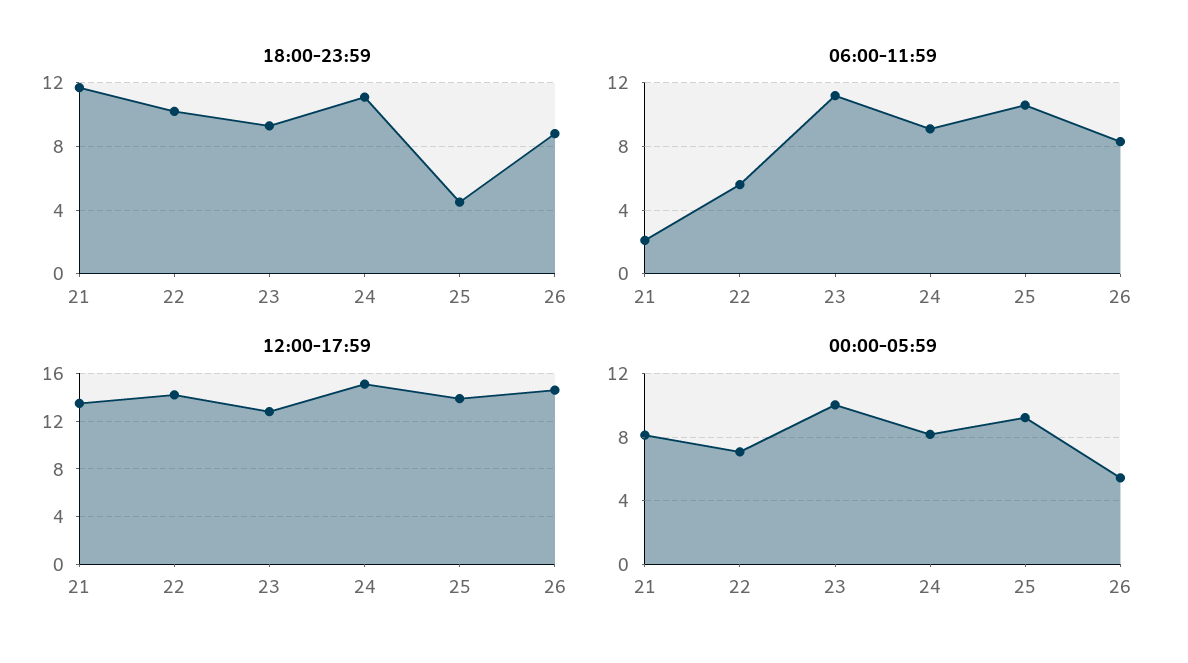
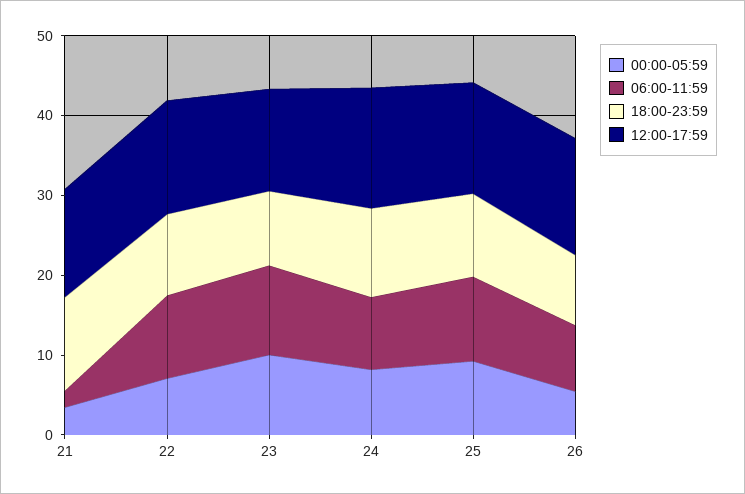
18:00-23:59, 25: 4.5 -> 10
06:00-11:59, 22: 5.5 -> 10
00:00-05:59, 21: 8 -> 4

